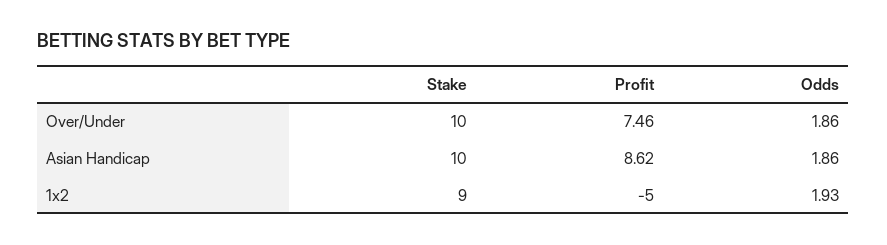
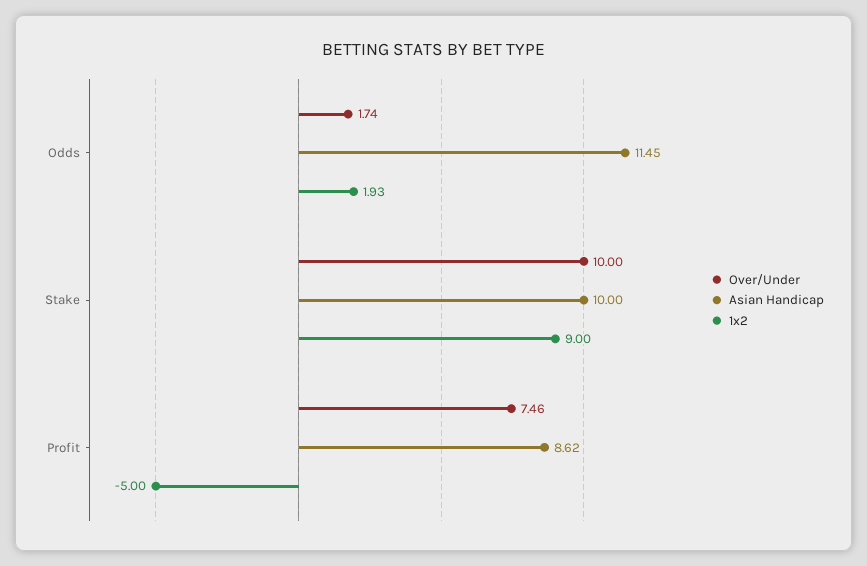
Over/Under, Odds: 1.86 -> 1.74
Asian Handicap, Odds: 1.86 -> 11.45

